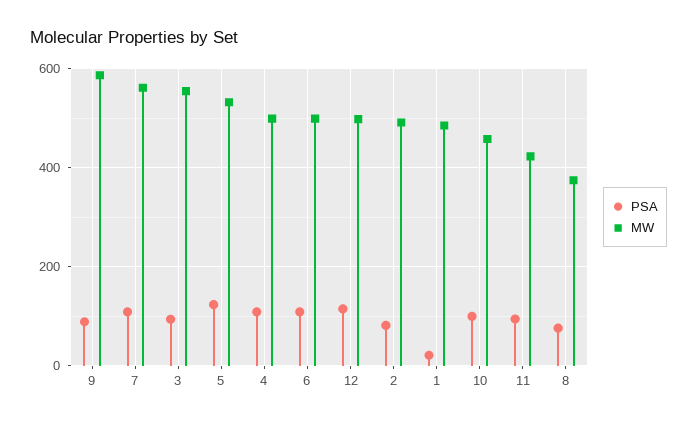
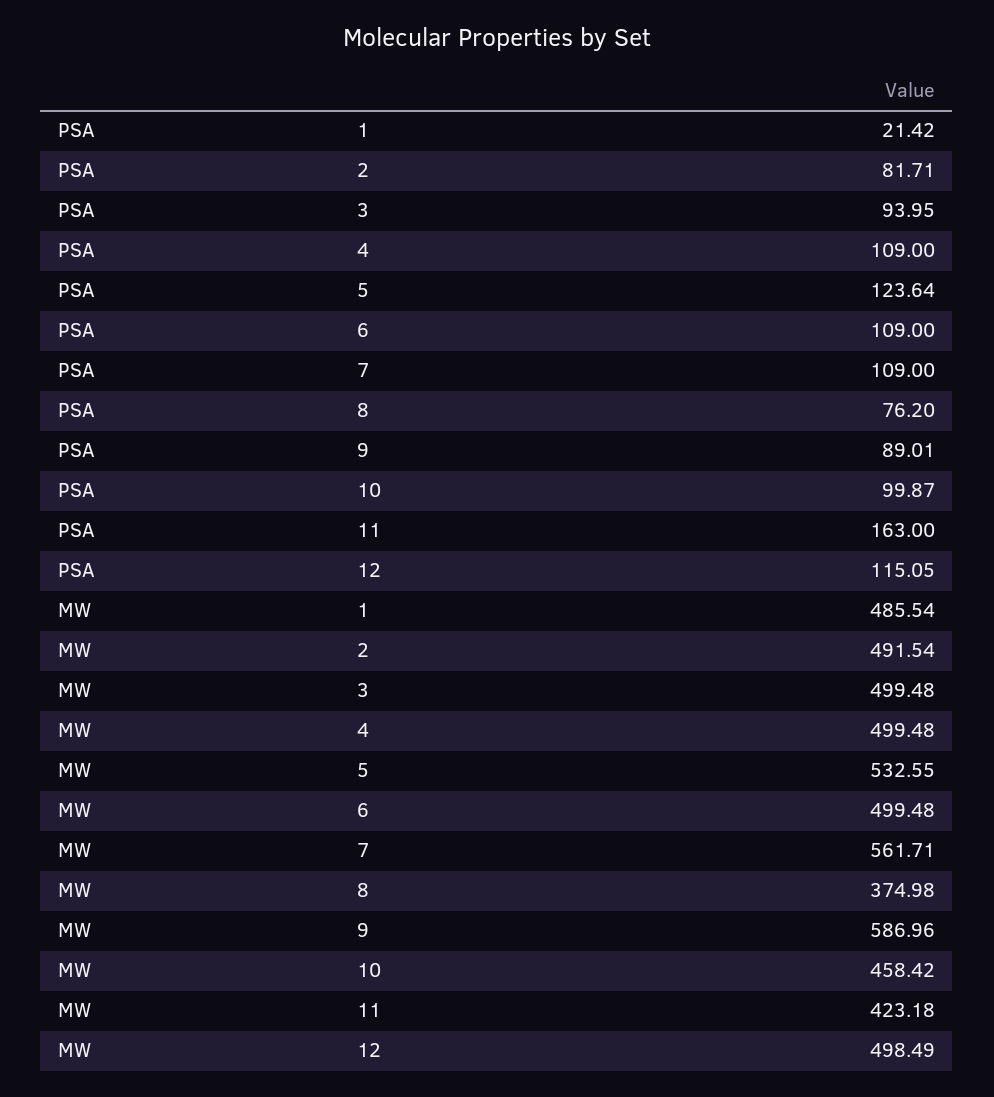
MW, 3: 560 -> 499.48
PSA, 11: 100 -> 163

